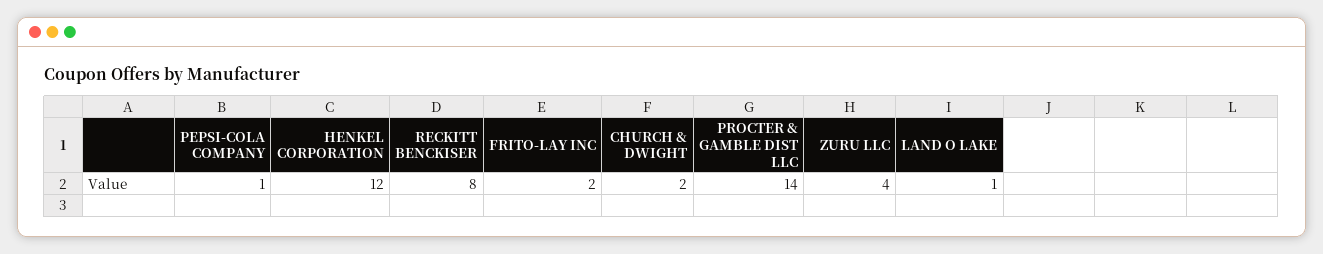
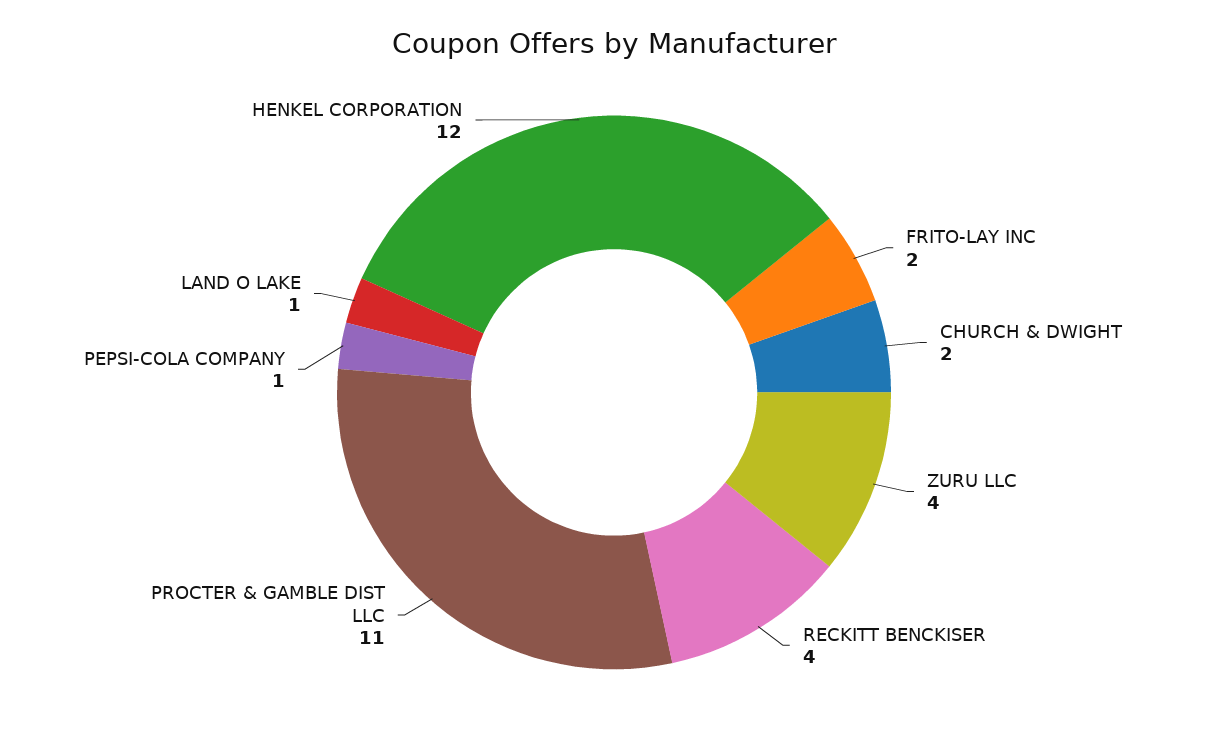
RECKITT BENCKISER: 8 -> 4
PROCTER & GAMBLE DIST LLC: 14 -> 11

